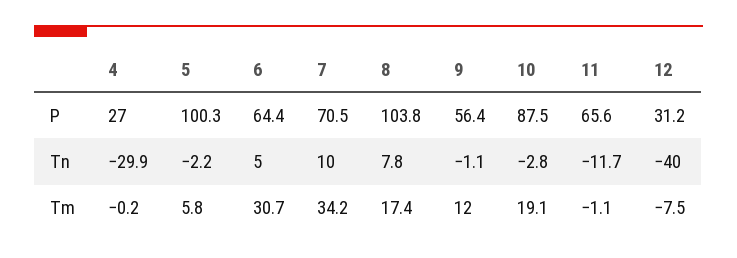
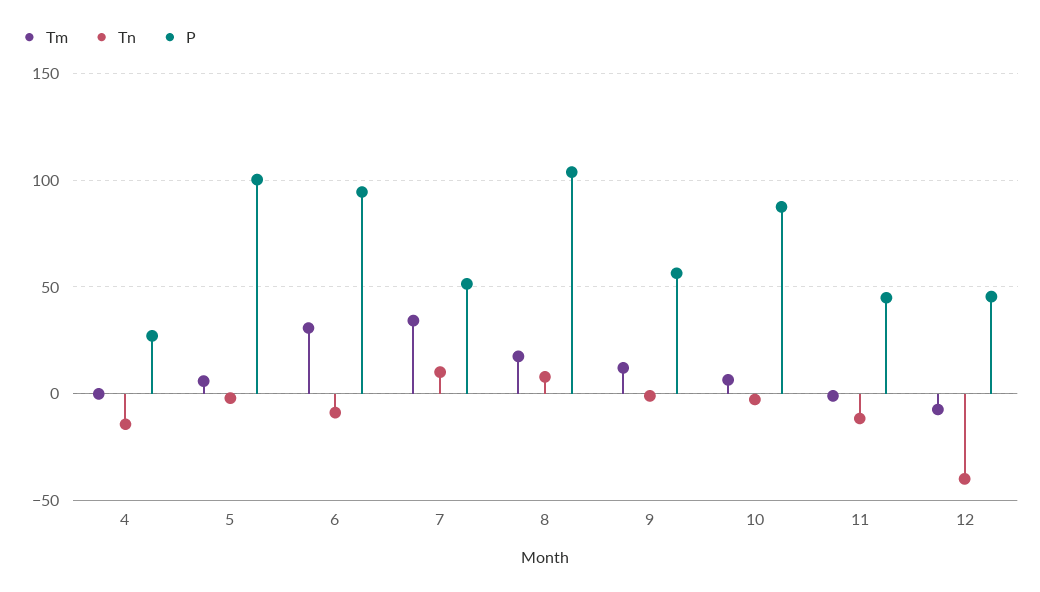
P, 6: 64.4 -> 95
P, 7: 70.5 -> 50
P, 11: 65.6 -> 45
P, 12: 31.2 -> 45
Tn, 4: -29.9 -> -15
Tn, 6: 5 -> -10
Tm, 10: 19.1 -> 5

